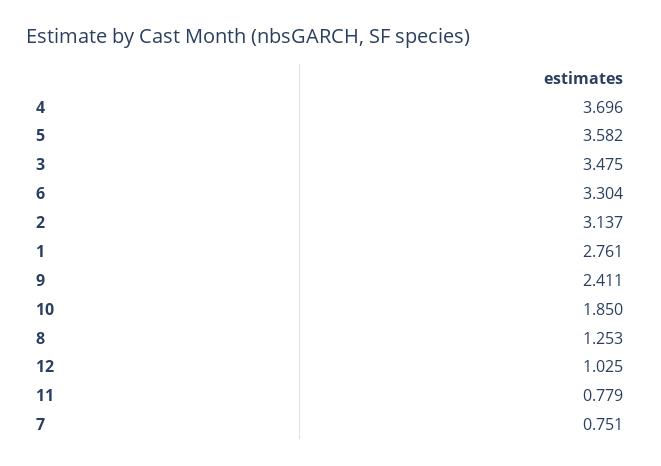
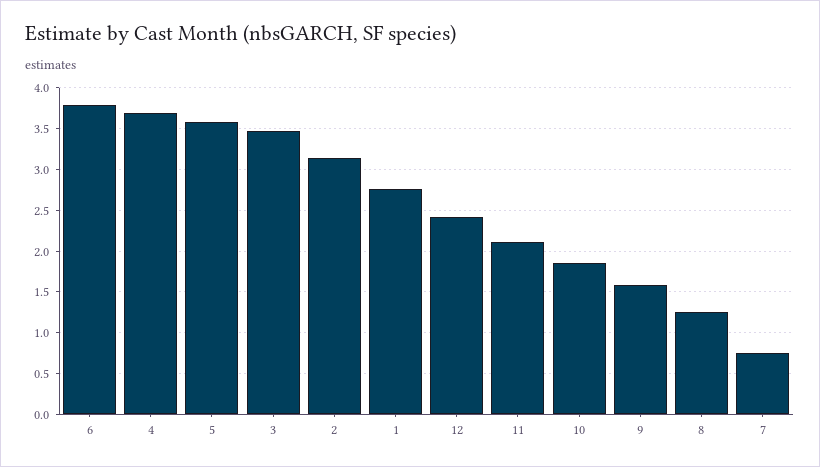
6: 3.304 -> 3.8
9: 2.411 -> 1.6
12: 1.025 -> 2.4
11: 0.779 -> 2.1

